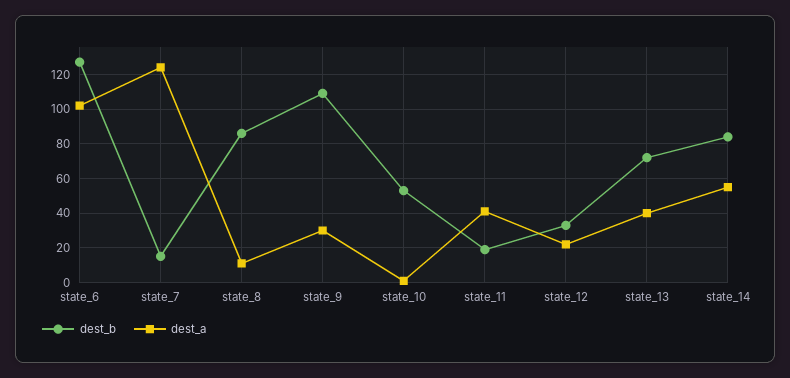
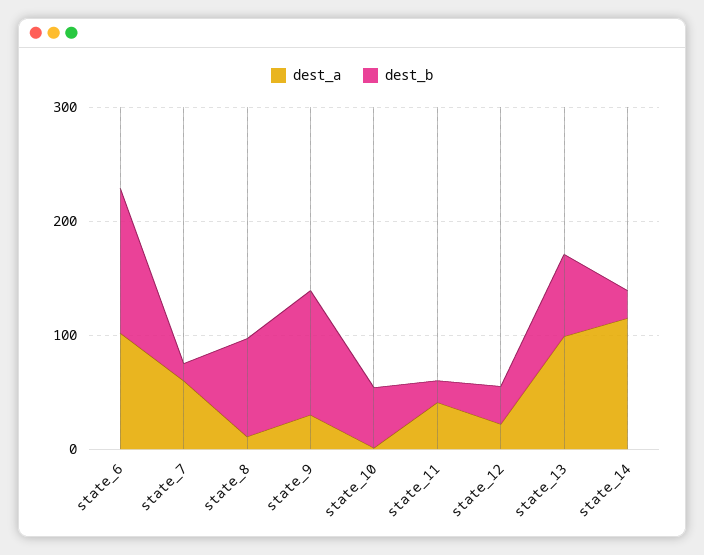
dest_a, state_7: 125 -> 60
dest_a, state_13: 40 -> 100
dest_b, state_14: 85 -> 20
dest_a, state_14: 55 -> 120

